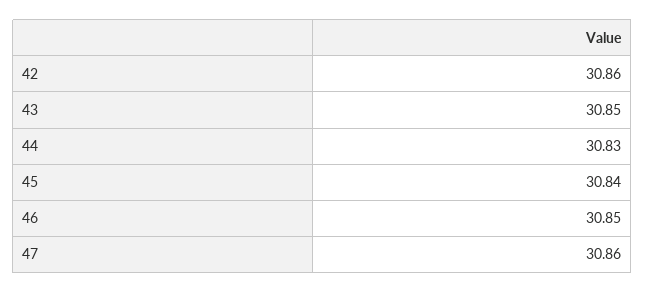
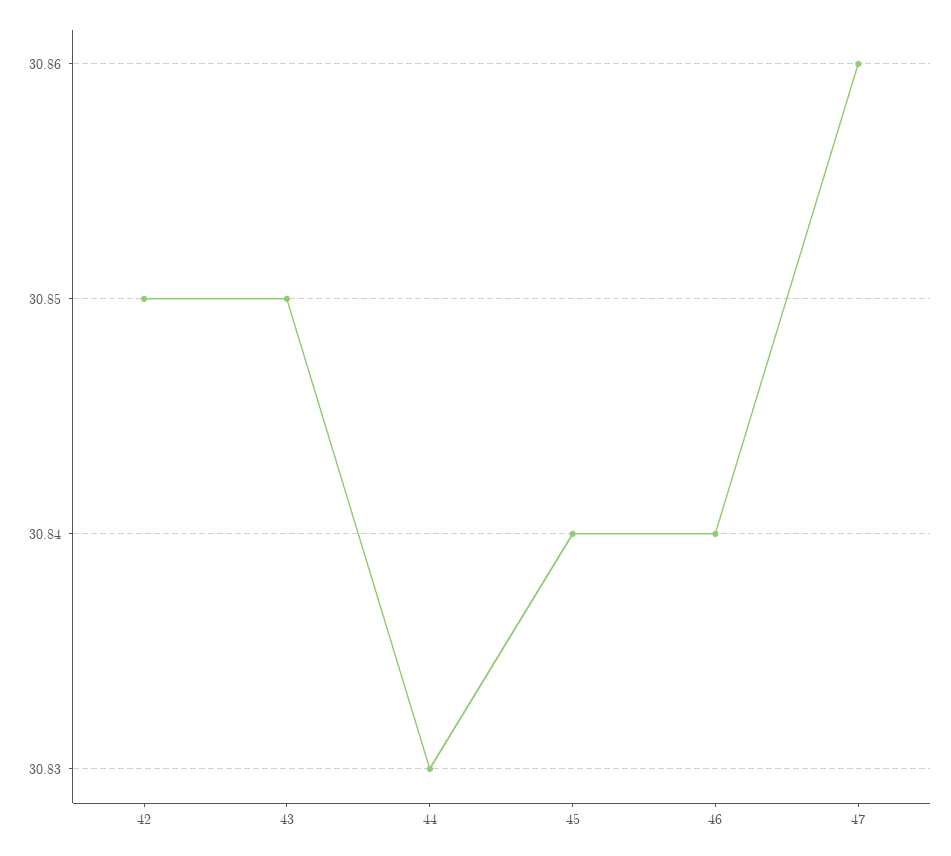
42: 30.86 -> 30.85
46: 30.85 -> 30.84

